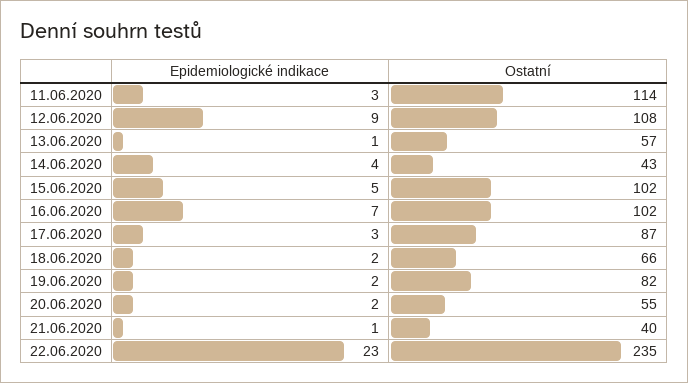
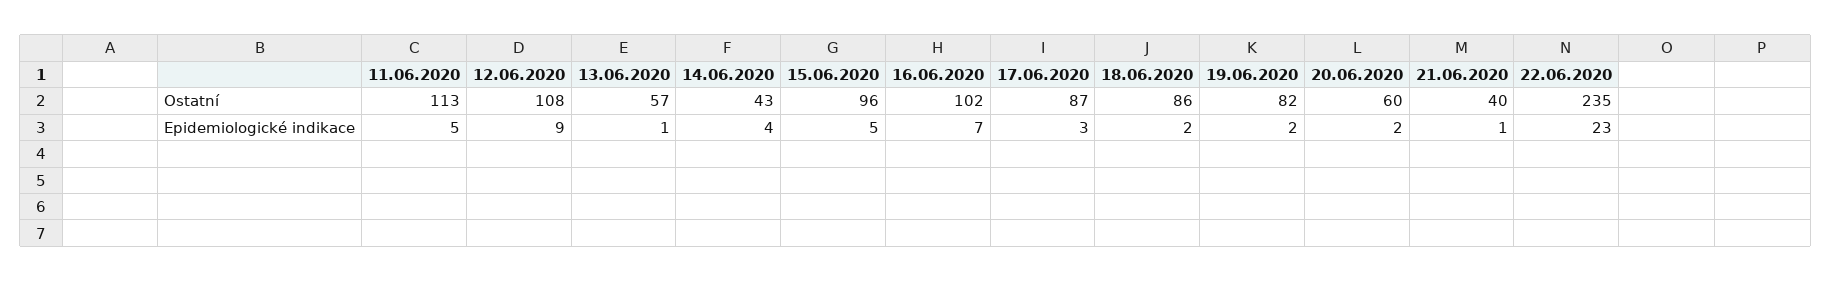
Epidemiologické indikace, 11.06.2020: 3 -> 5
Ostatní, 11.06.2020: 114 -> 113
Ostatní, 15.06.2020: 102 -> 96
Ostatní, 18.06.2020: 66 -> 86
Ostatní, 20.06.2020: 55 -> 60

